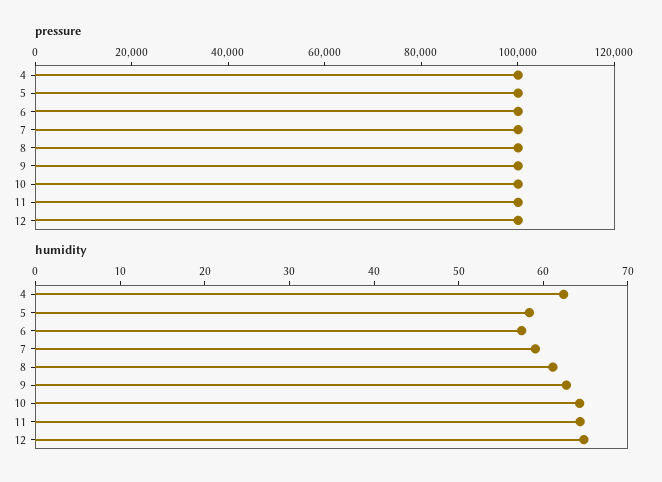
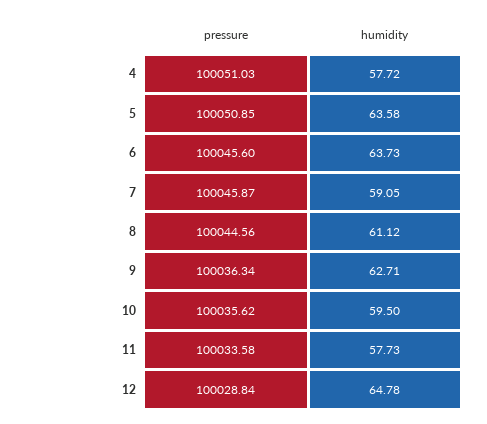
humidity, 4: 62 -> 57.72
humidity, 5: 58 -> 63.58
humidity, 6: 58 -> 63.73
humidity, 10: 64 -> 59.5
humidity, 11: 64 -> 57.73

